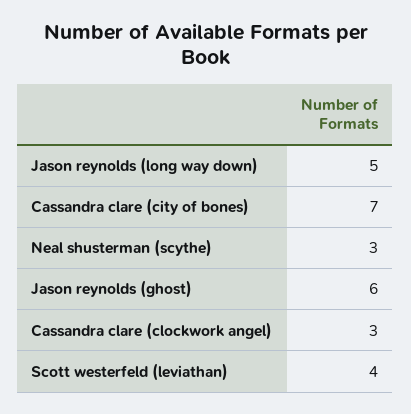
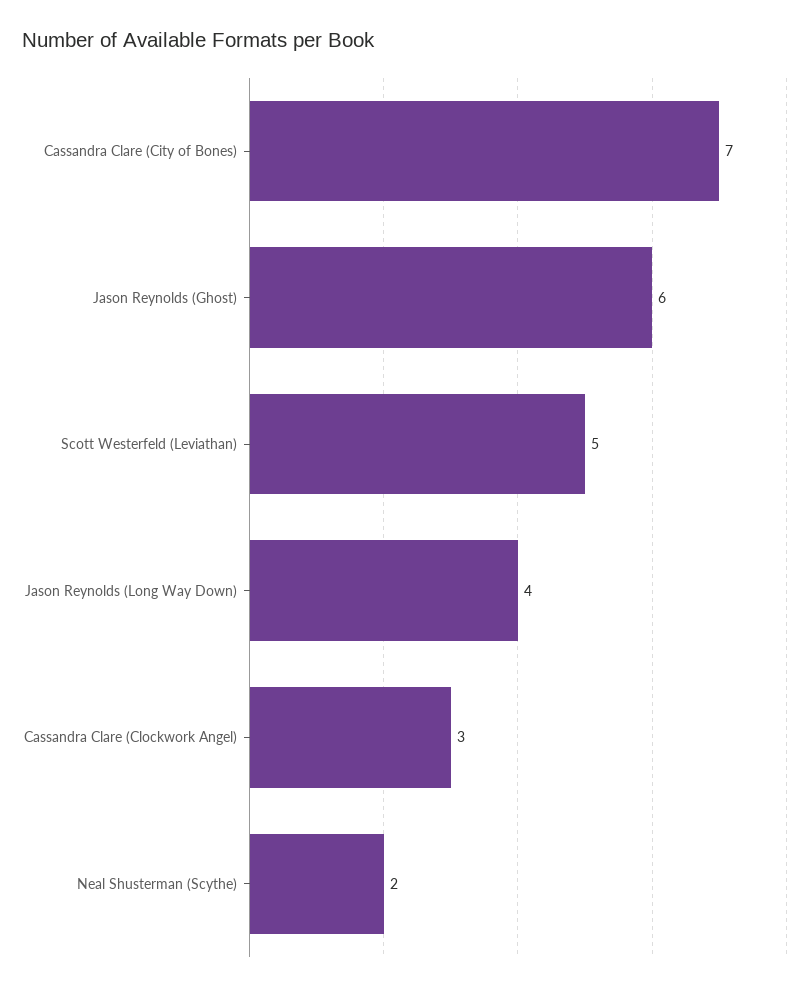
Jason reynolds (long way down): 5 -> 4
Neal shusterman (scythe): 3 -> 2
Scott westerfeld (leviathan): 4 -> 5

